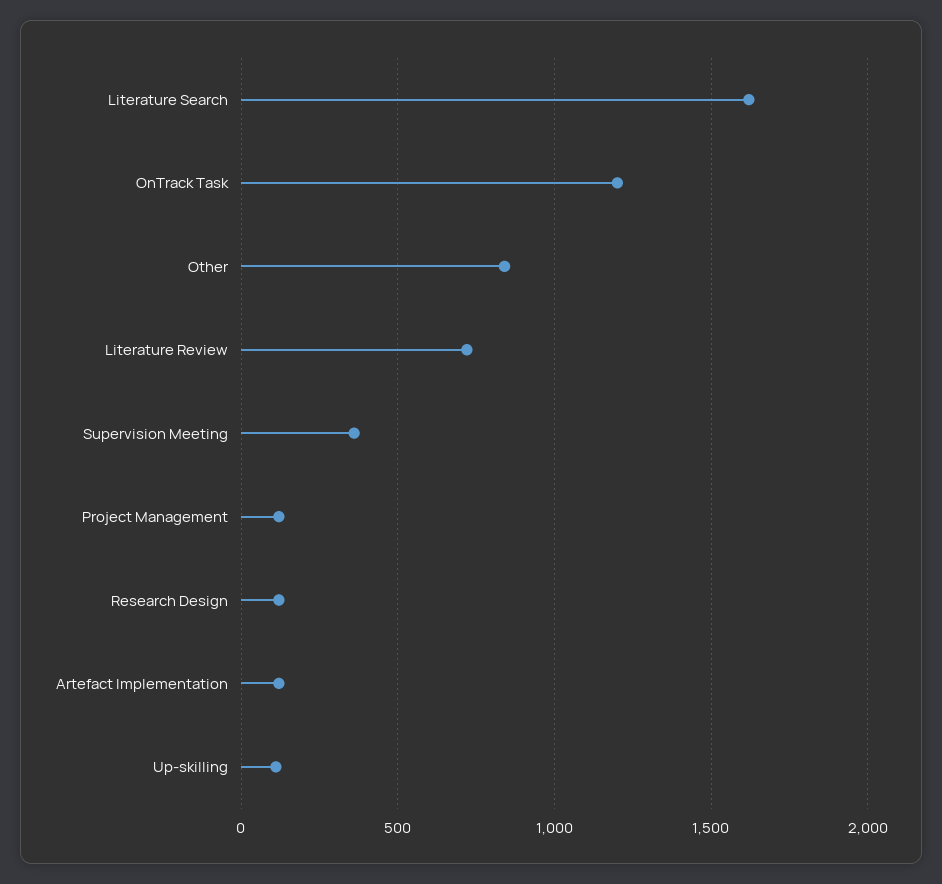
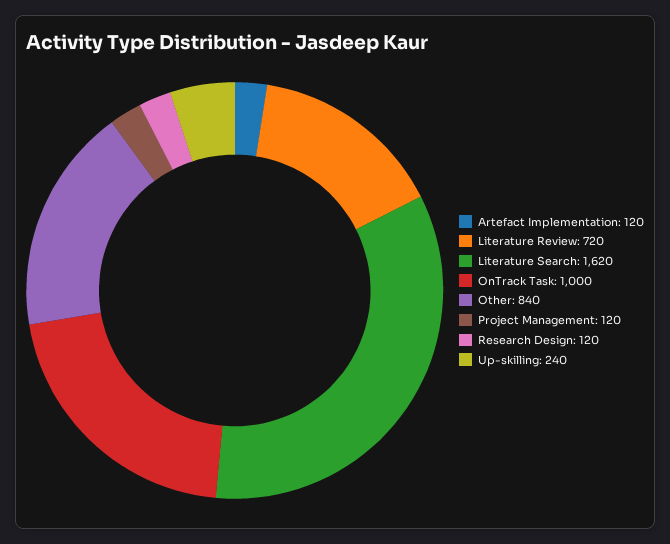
OnTrack Task: 1200 -> 1000
Supervision Meeting: 350 -> none
Up-skilling: 100 -> 240

